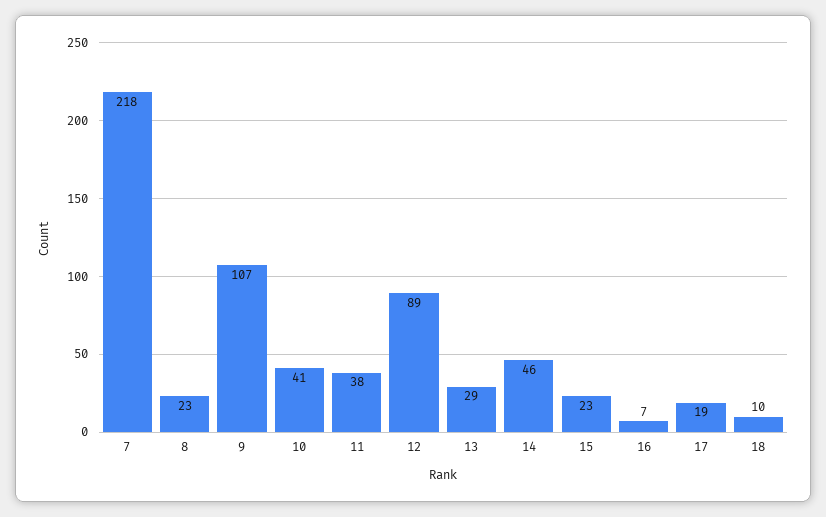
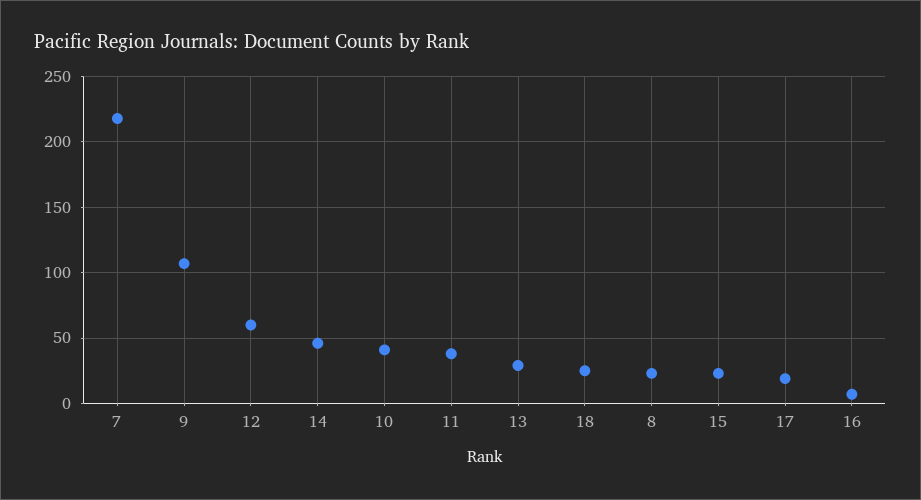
12: 89 -> 60
18: 10 -> 25

